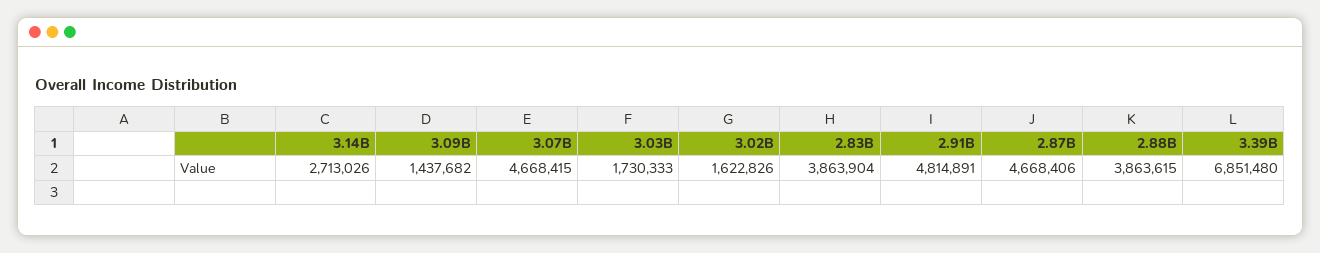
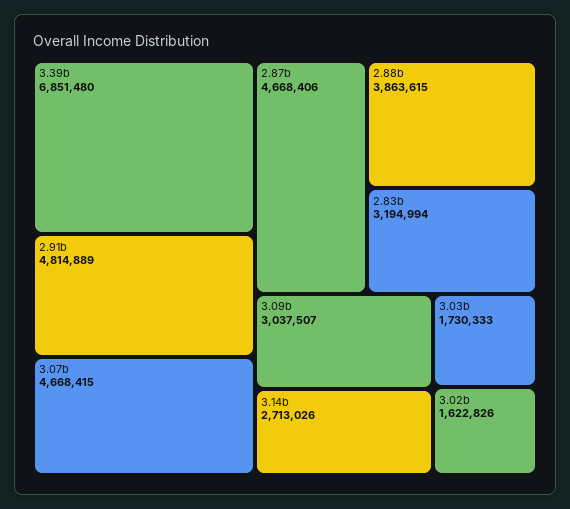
3.09B: 1437682 -> 3037507
2.83B: 3863904 -> 3194994
2.91B: 4814891 -> 4814889

